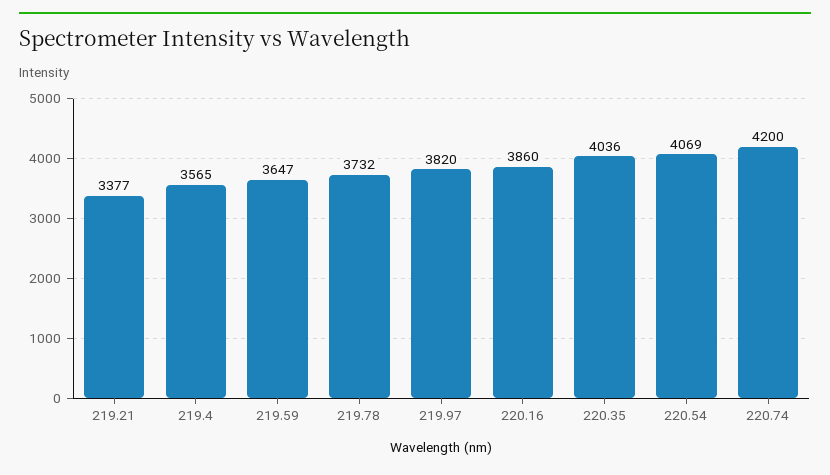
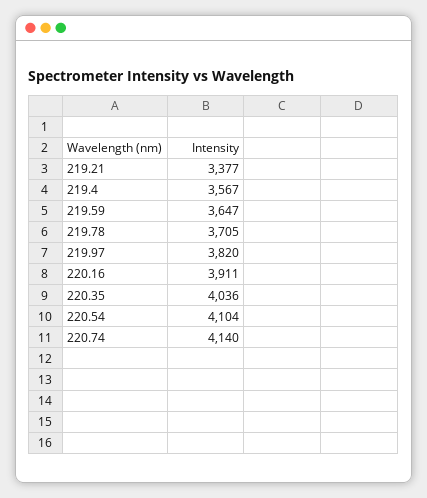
219.4: 3565 -> 3567
219.78: 3732 -> 3705
220.16: 3860 -> 3911
220.54: 4069 -> 4104
220.74: 4200 -> 4140

